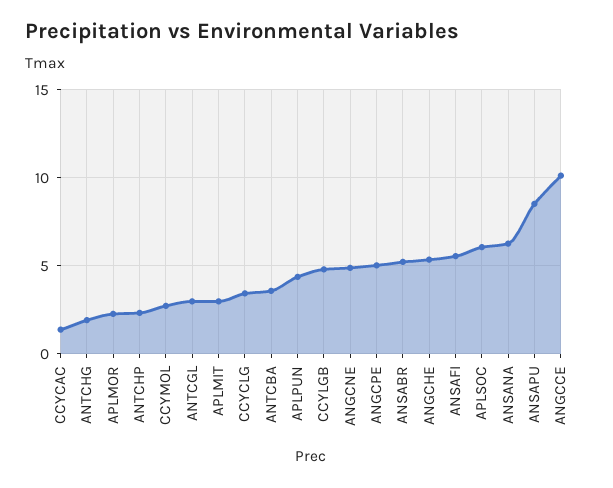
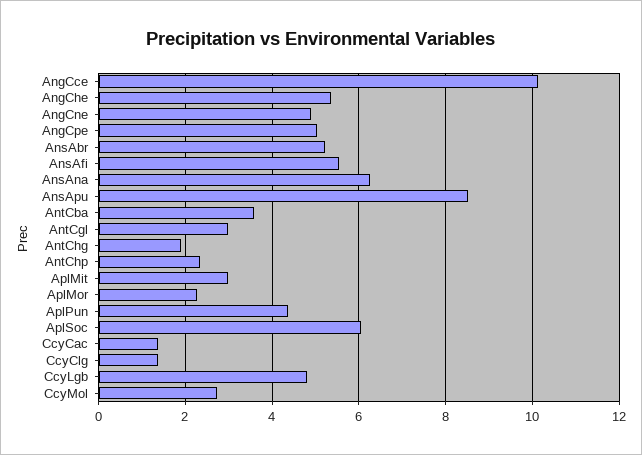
CCYCLG: 3.5 -> 1.4

